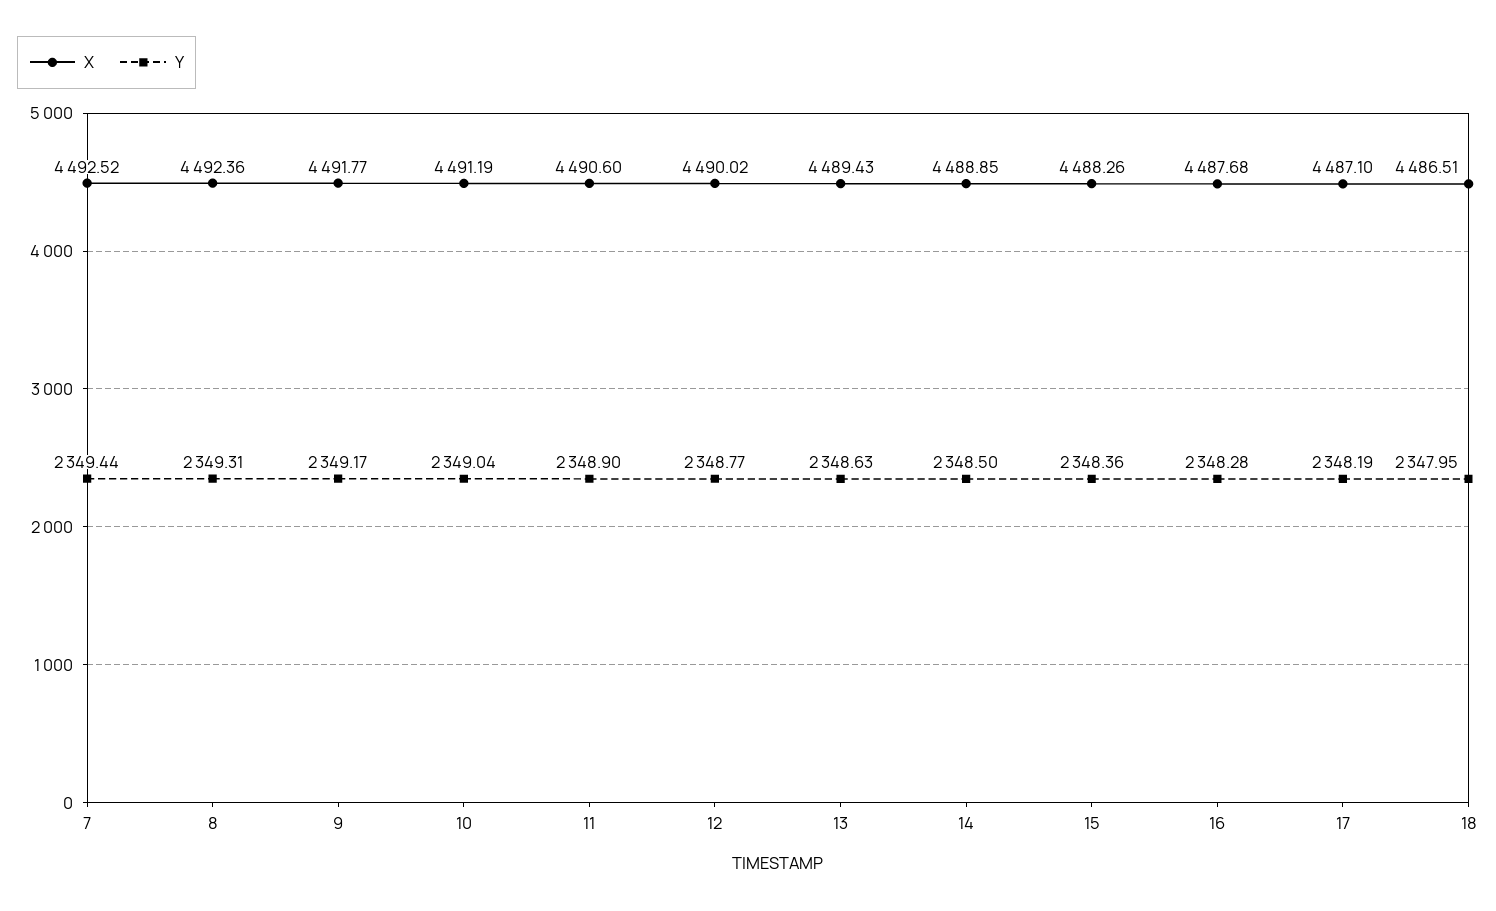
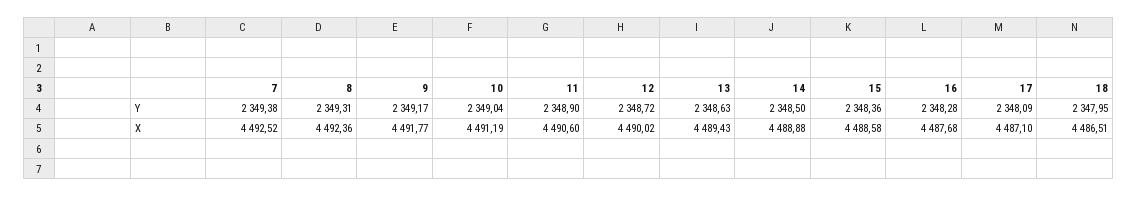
Y, 7: 2349.44 -> 2349.38
Y, 12: 2348.77 -> 2348.72
X, 14: 4488.85 -> 4488.88
X, 15: 4488.26 -> 4488.58
Y, 17: 2348.19 -> 2348.09

